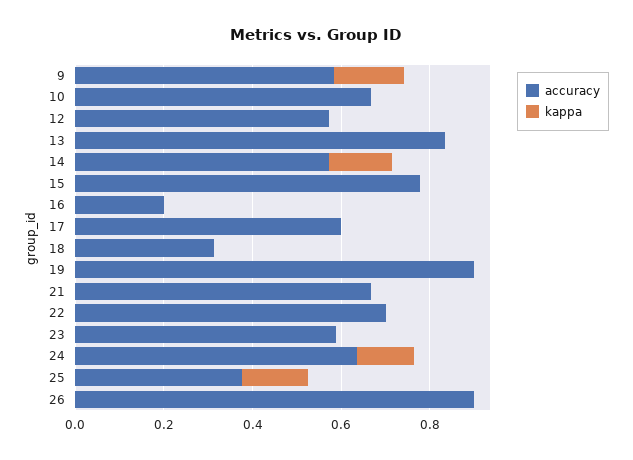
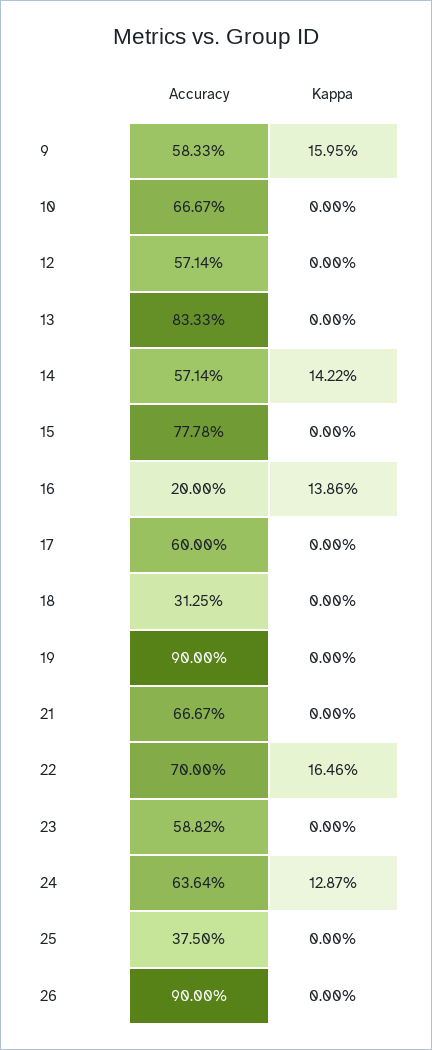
kappa, 16: 0 -> 0.1386
kappa, 22: 0 -> 0.1646
kappa, 25: 0.15 -> 0

